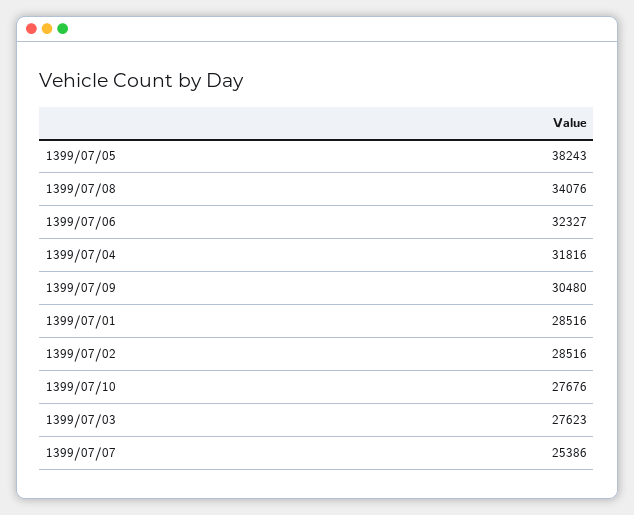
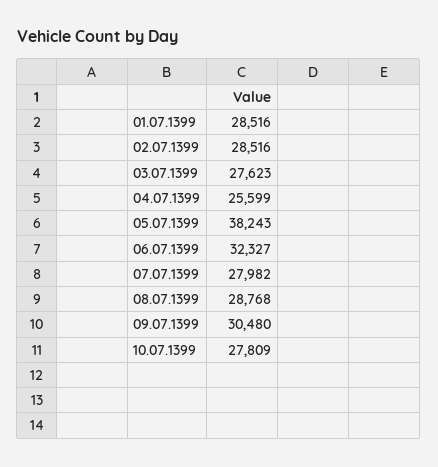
1399/07/08: 34076 -> 28768
1399/07/04: 31816 -> 25599
1399/07/10: 27676 -> 27809
1399/07/07: 25386 -> 27982

